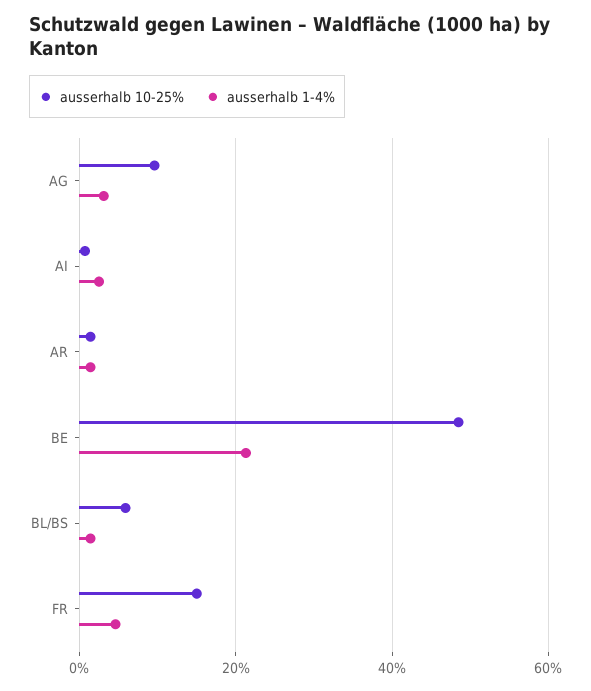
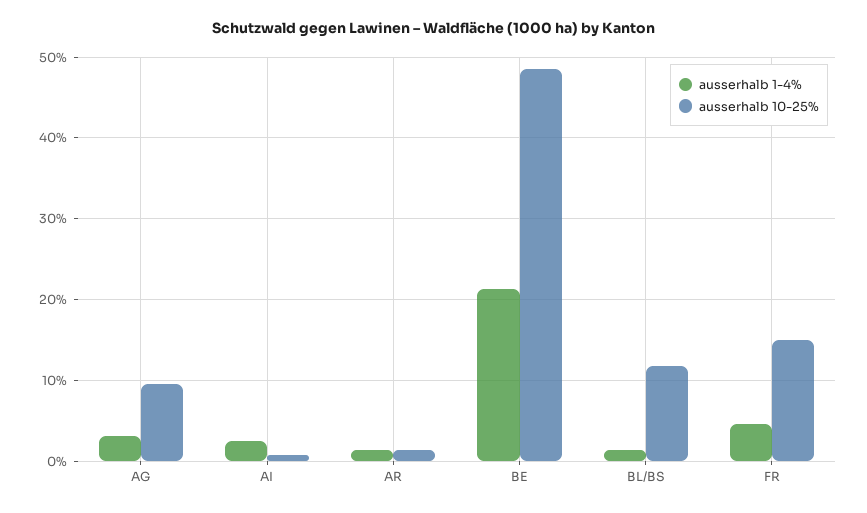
ausserhalb 10-25%, BL/BS: 6 -> 12

